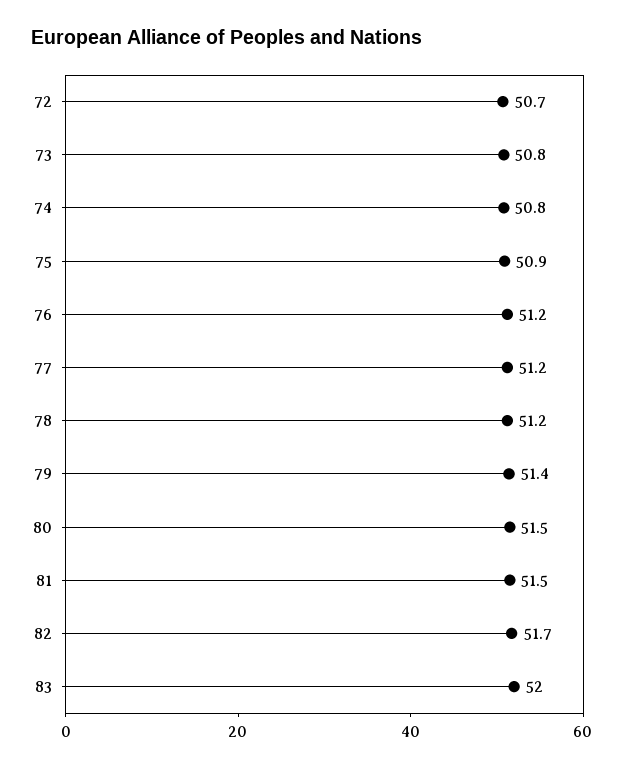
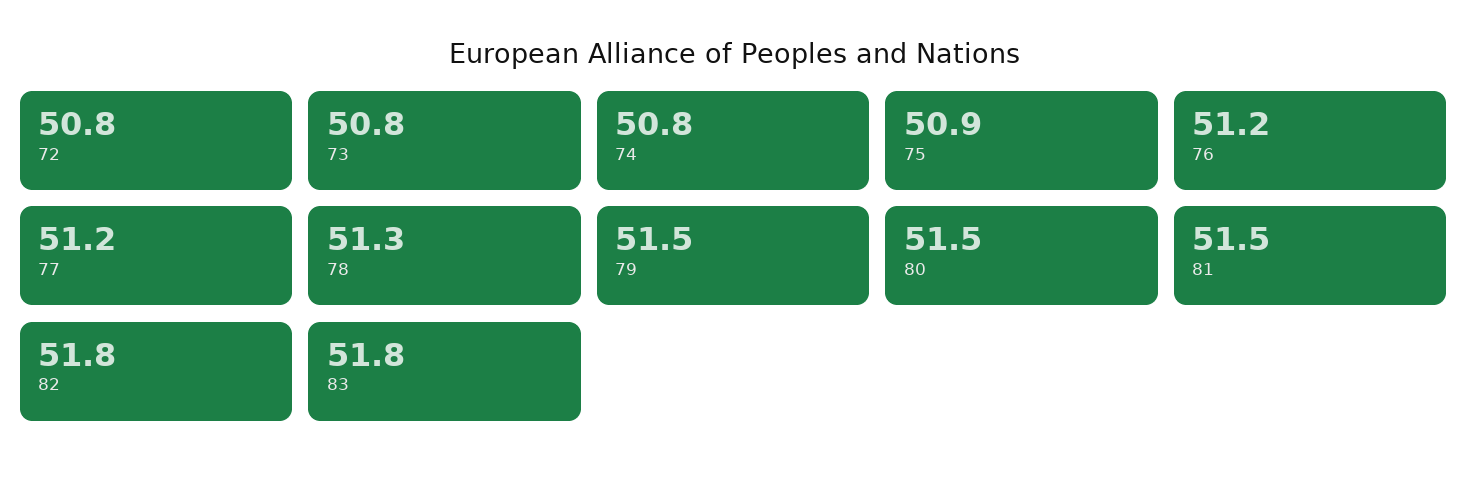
72: 50.7 -> 50.8
78: 51.2 -> 51.3
79: 51.4 -> 51.5
82: 51.7 -> 51.8
83: 52 -> 51.8

